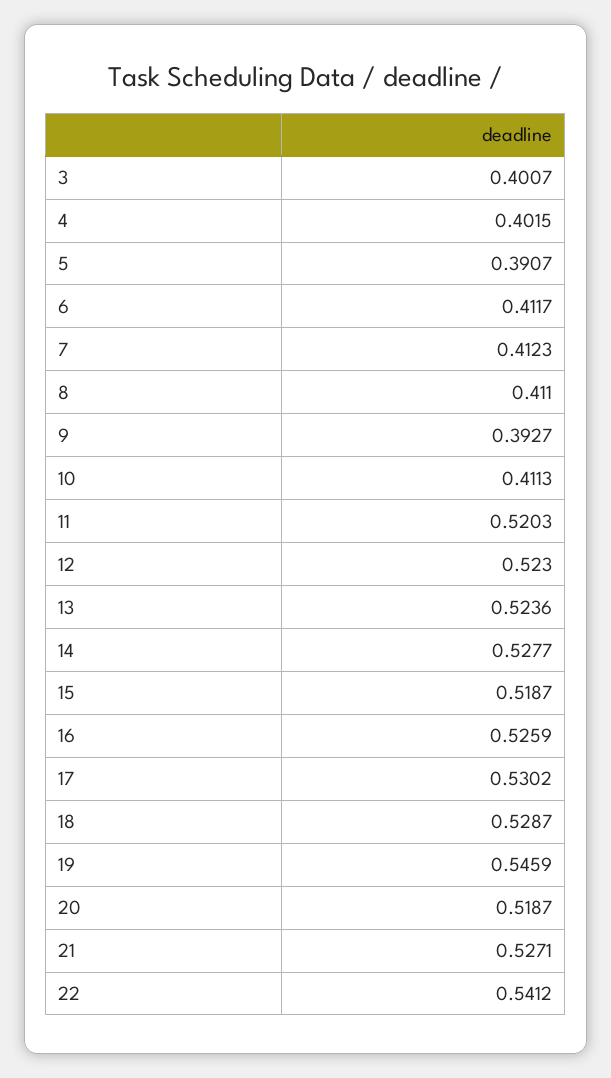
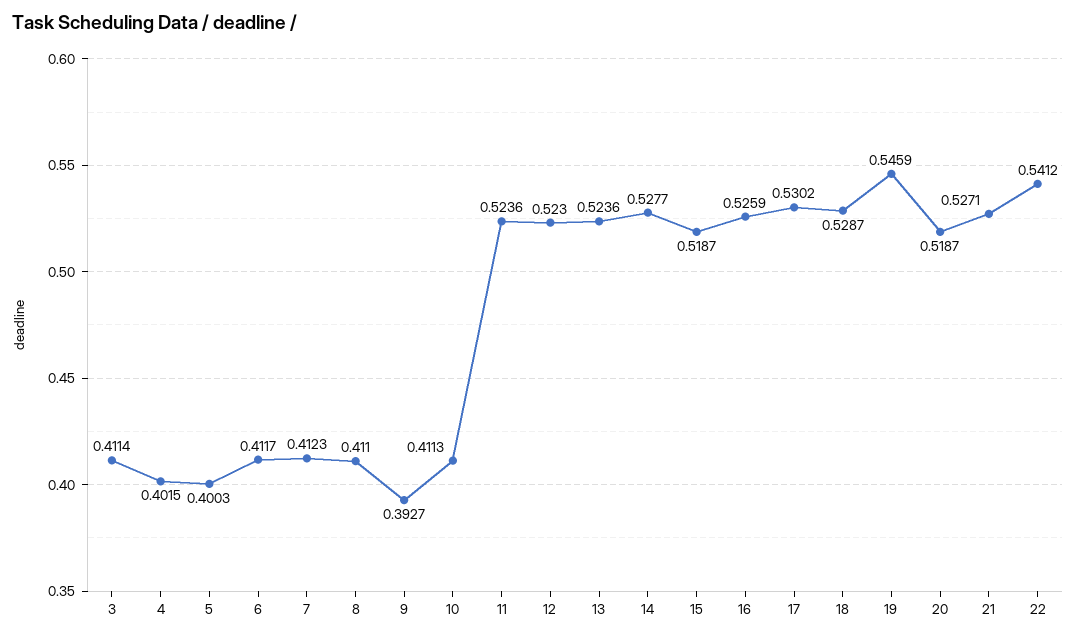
3: 0.4007 -> 0.4114
5: 0.3907 -> 0.4003
11: 0.5203 -> 0.5236

